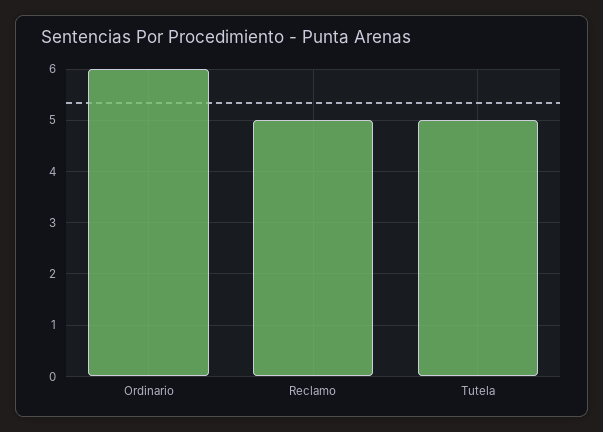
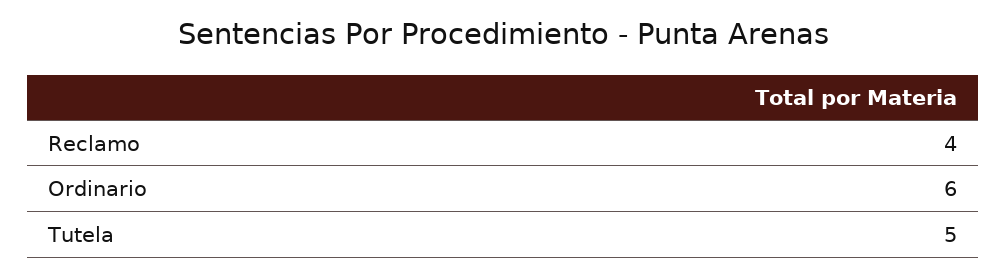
Reclamo: 5 -> 4

